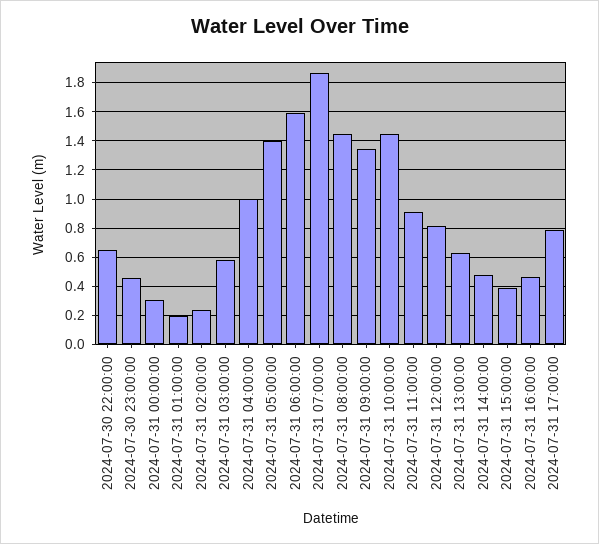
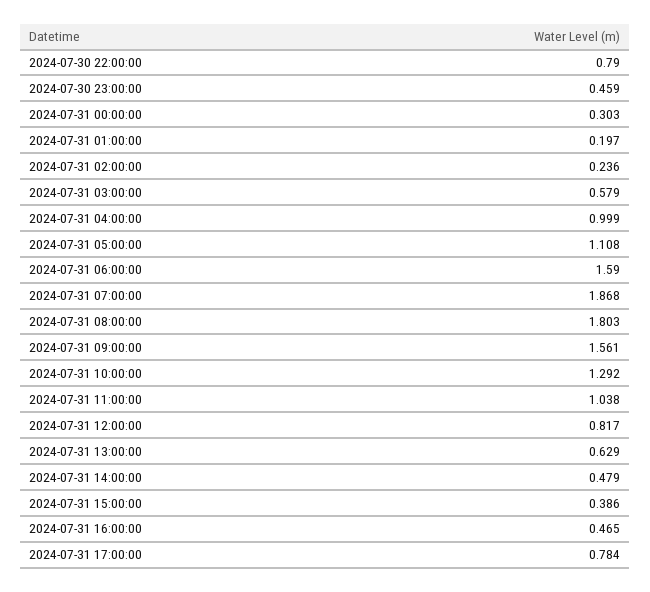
2024-07-30 22:00:00: 0.65 -> 0.79
2024-07-31 05:00:00: 1.4 -> 1.108
2024-07-31 08:00:00: 1.45 -> 1.803
2024-07-31 09:00:00: 1.35 -> 1.561
2024-07-31 10:00:00: 1.45 -> 1.292
2024-07-31 11:00:00: 0.9 -> 1.038

